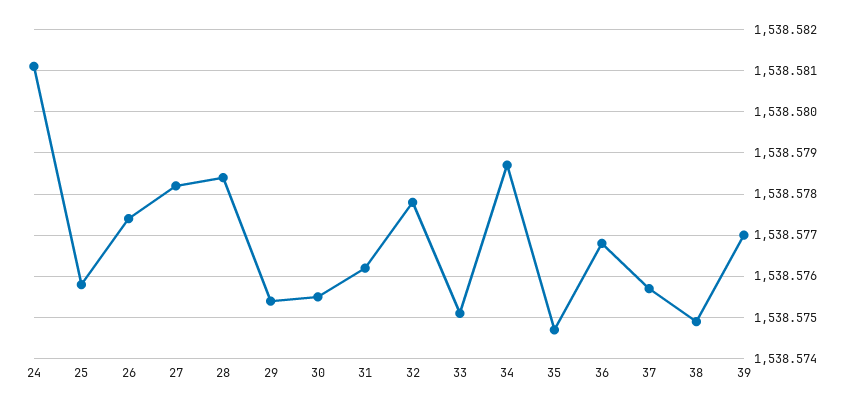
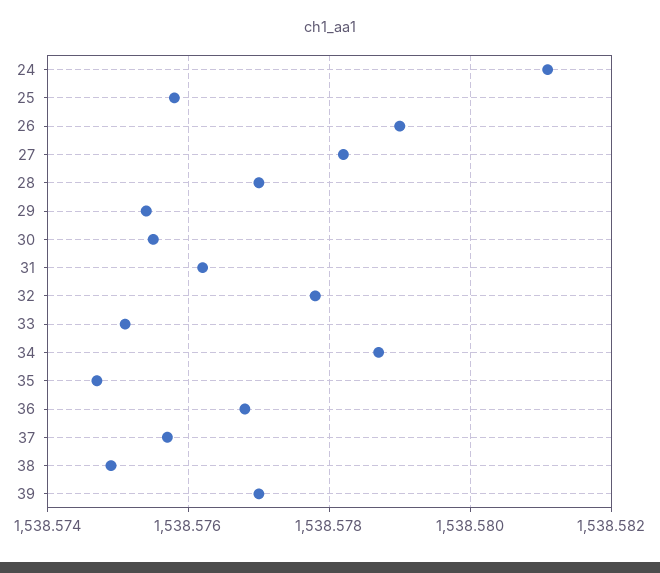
26: 1538.5775 -> 1538.579
28: 1538.5785 -> 1538.577

